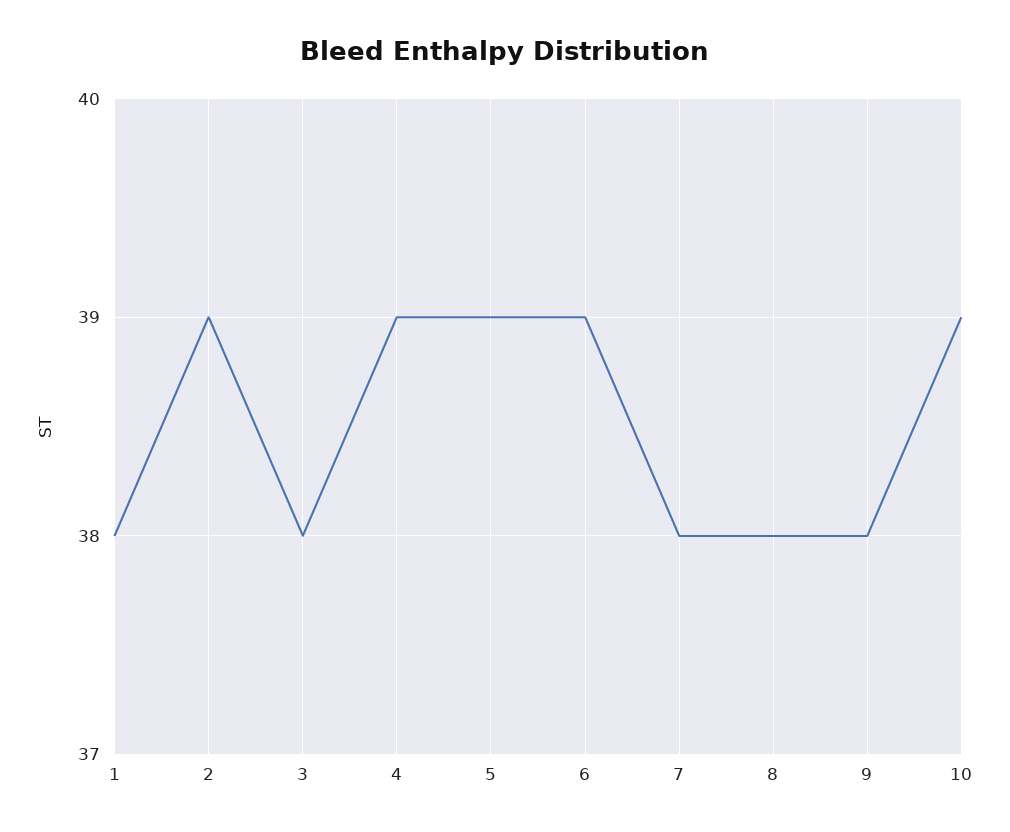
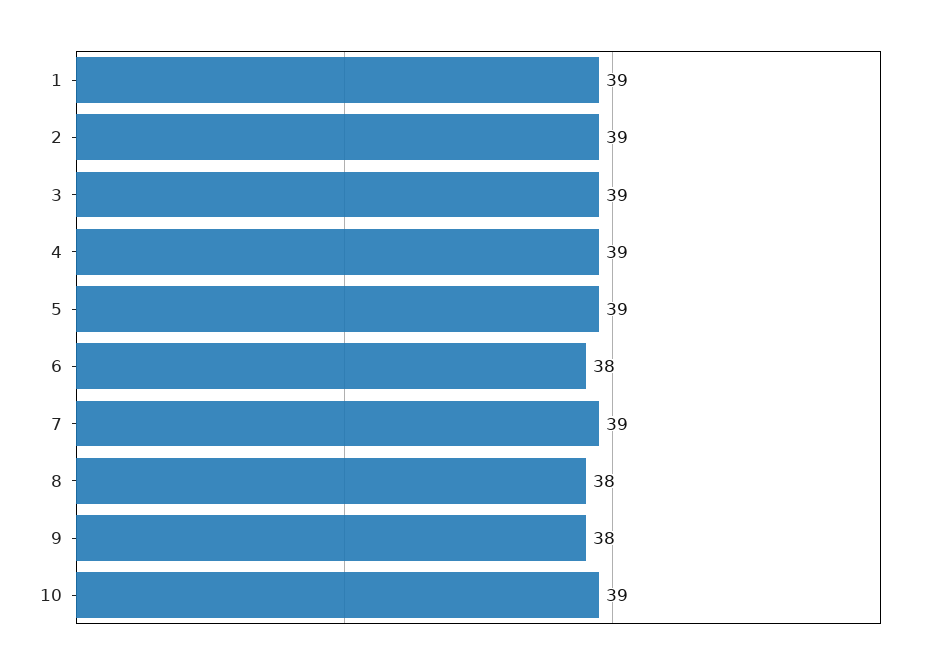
1: 38 -> 39
3: 38 -> 39
6: 39 -> 38
7: 38 -> 39

